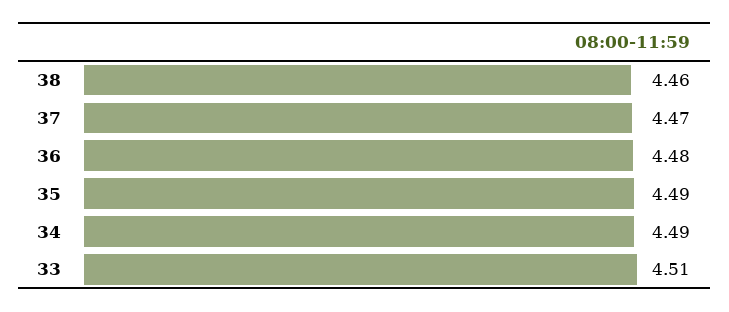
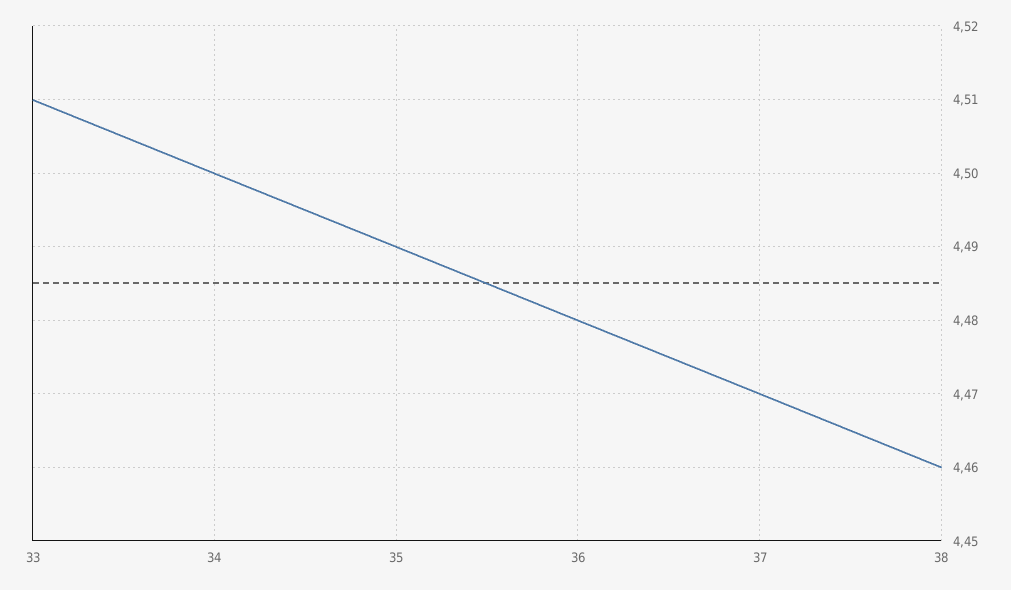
34: 4.49 -> 4.5

